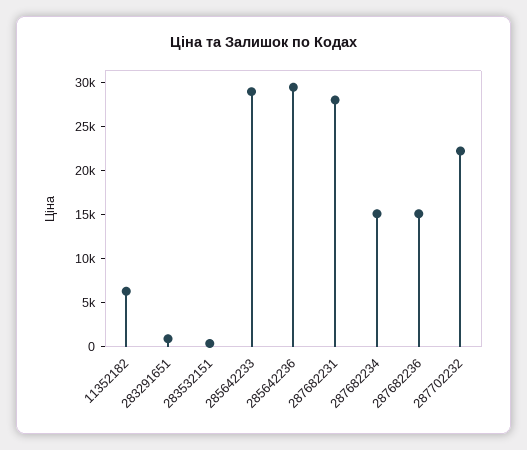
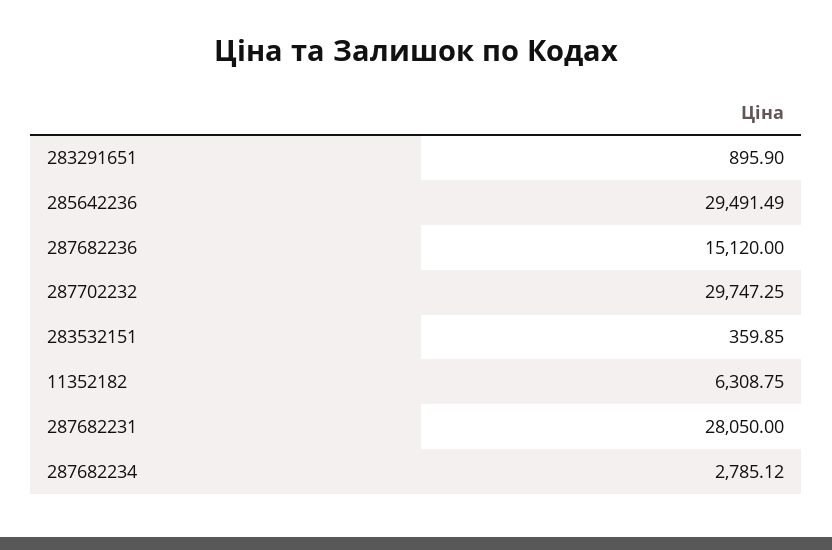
285642233: 29000 -> none
287682234: 15000 -> 2785.12
287702232: 22000 -> 29747.25

